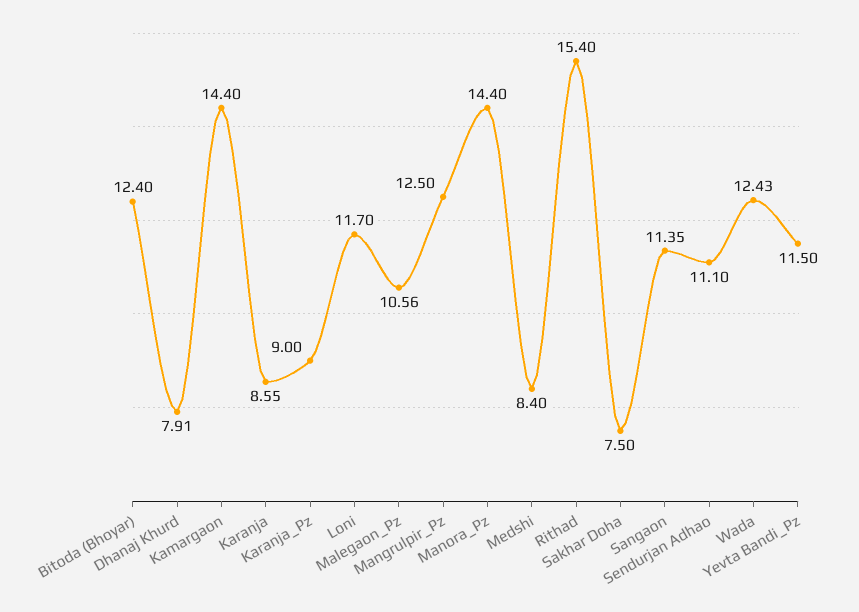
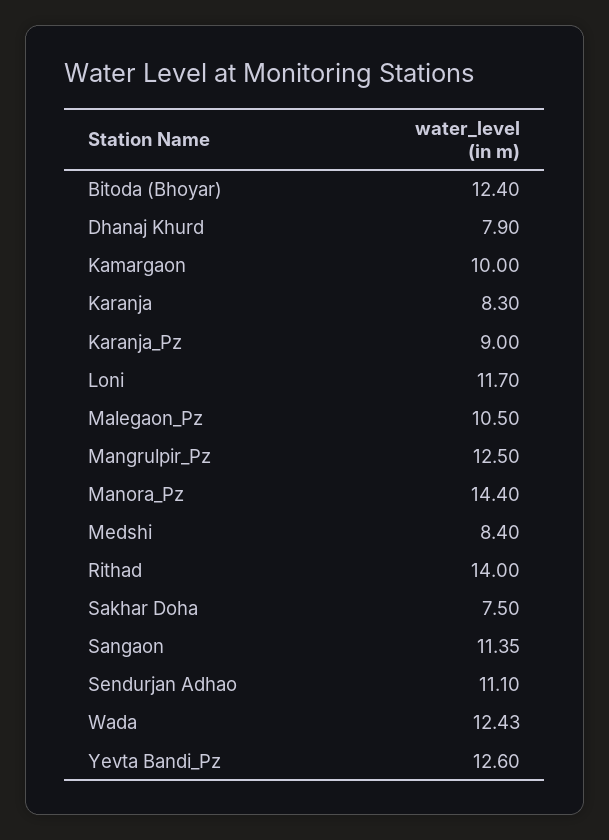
Dhanaj Khurd: 7.91 -> 7.9
Kamargaon: 14.4 -> 10
Karanja: 8.55 -> 8.3
Malegaon_Pz: 10.56 -> 10.5
Rithad: 15.4 -> 14
Yevta Bandi_Pz: 11.5 -> 12.6

